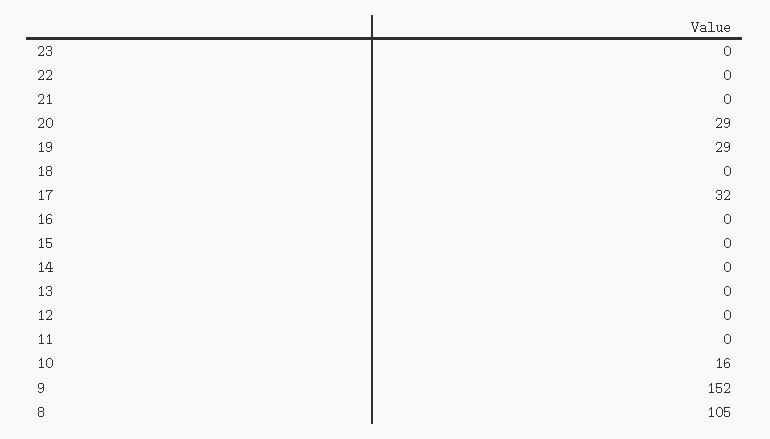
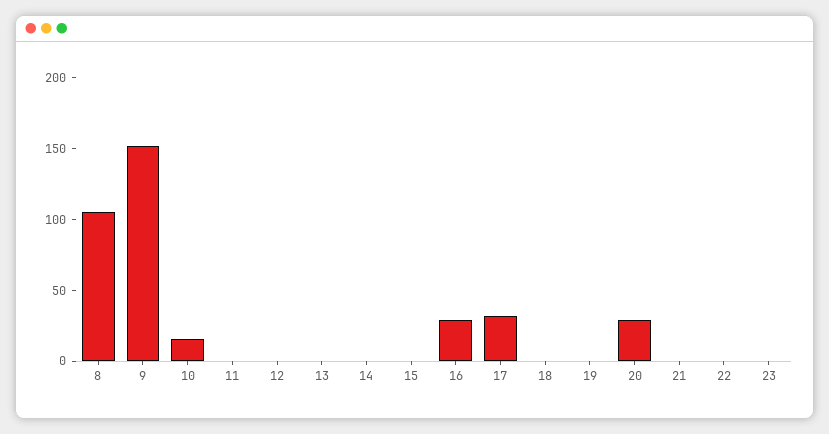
19: 29 -> 0
16: 0 -> 30

